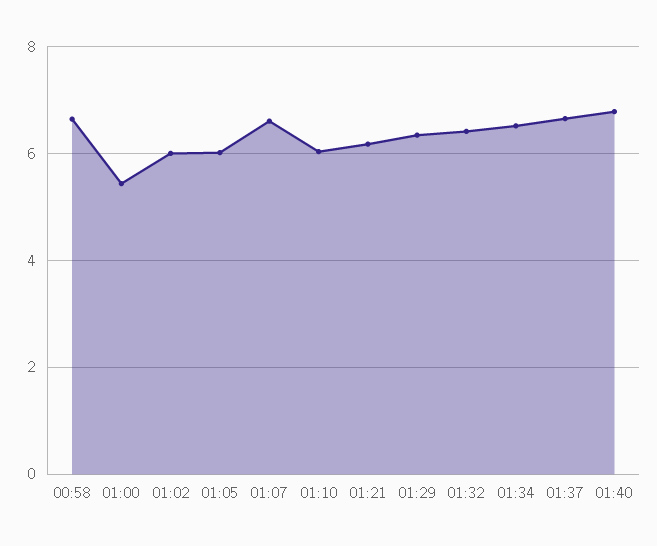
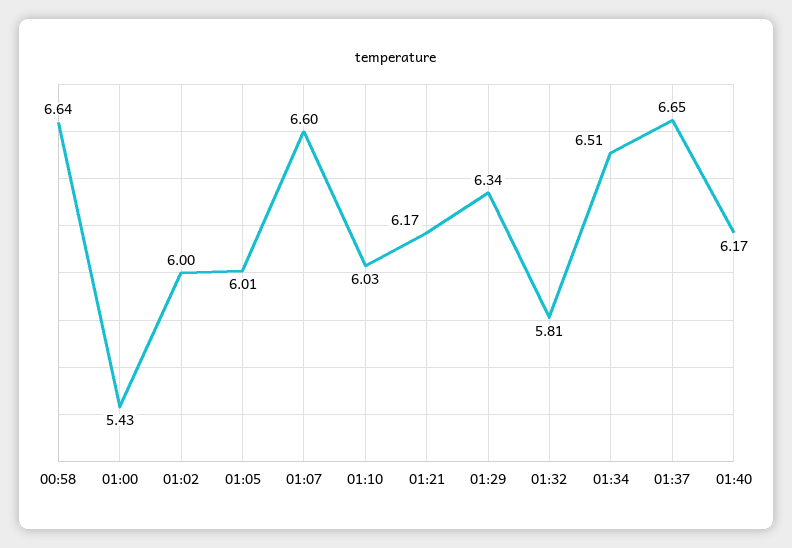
01:32: 6.4 -> 5.81
01:40: 6.8 -> 6.17

